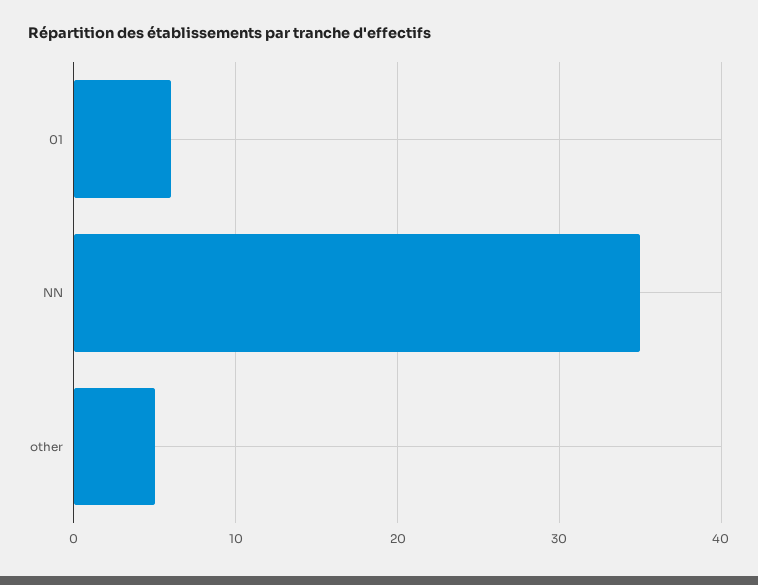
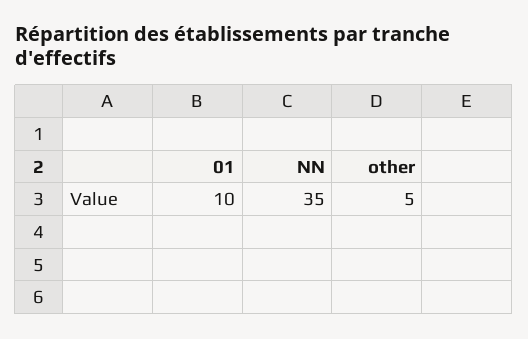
01: 6 -> 10

